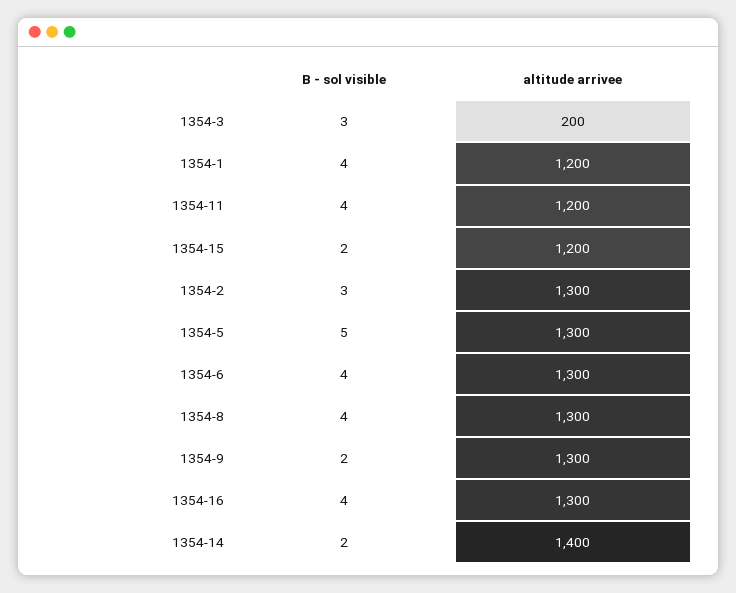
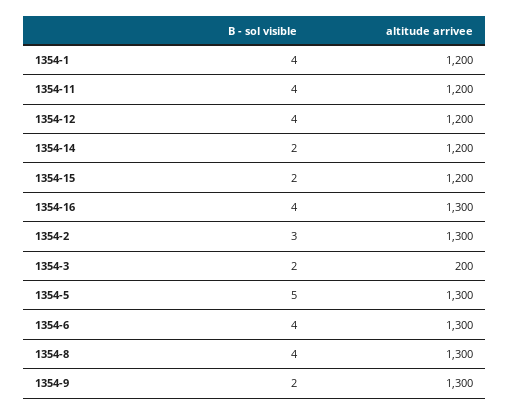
B - sol visible, 1354-3: 3 -> 2
altitude arrivee, 1354-14: 1400 -> 1200
B - sol visible, 1354-12: none -> 4
altitude arrivee, 1354-12: none -> 1200

